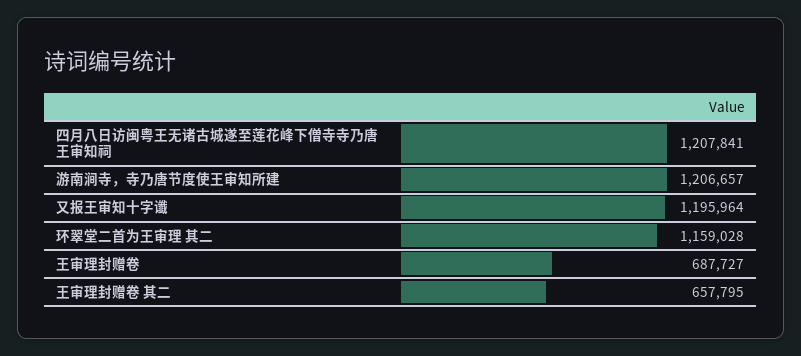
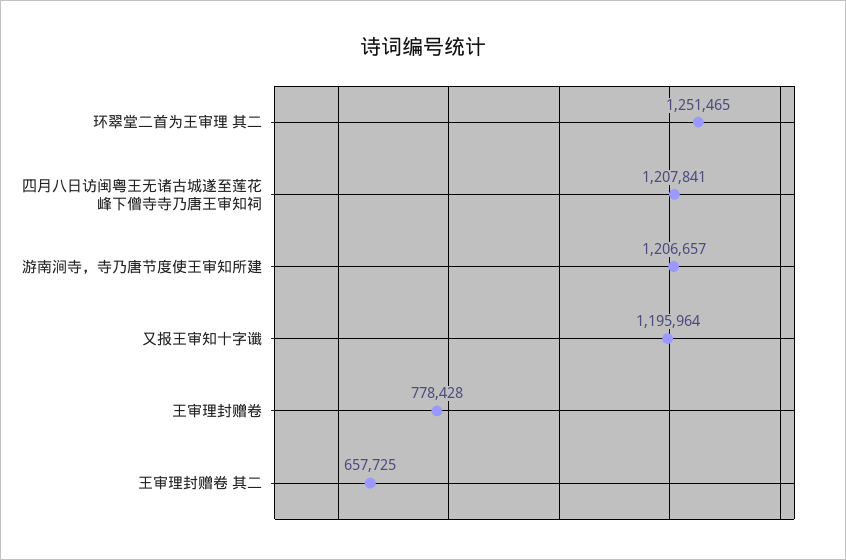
环翠堂二首为王审理 其二: 1159028 -> 1251465
王审理封赠卷: 687727 -> 778428
王审理封赠卷 其二: 657795 -> 657725

